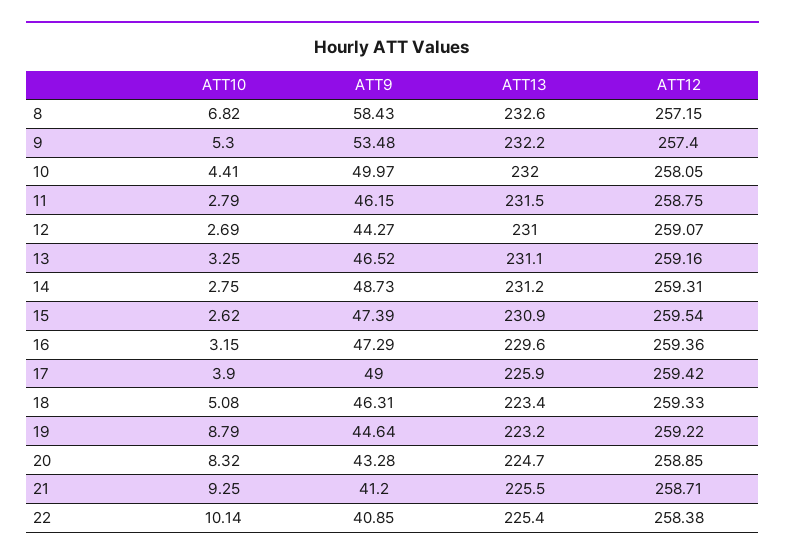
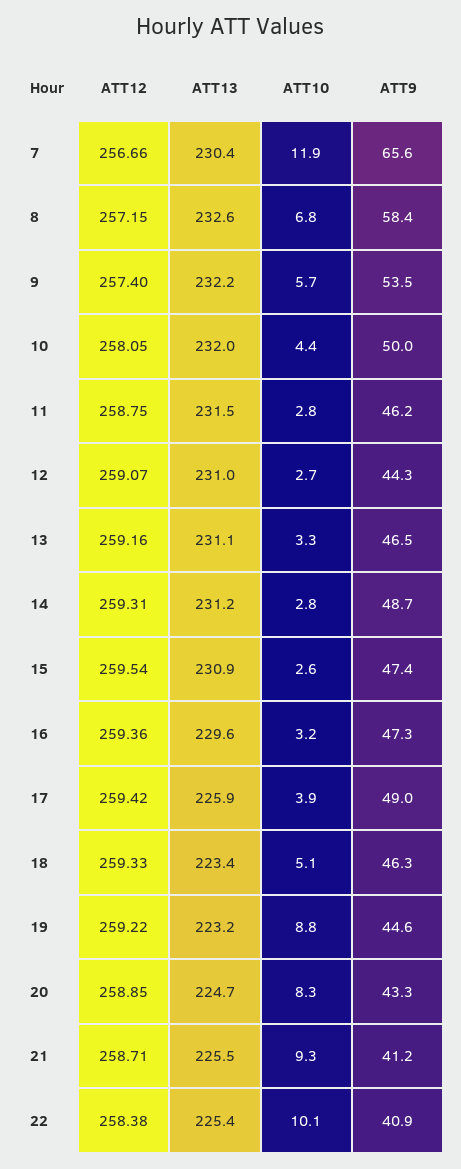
ATT10, 9: 5.3 -> 5.7
ATT12, 7: none -> 256.66
ATT13, 7: none -> 230.4
ATT10, 7: none -> 11.9
ATT9, 7: none -> 65.6

